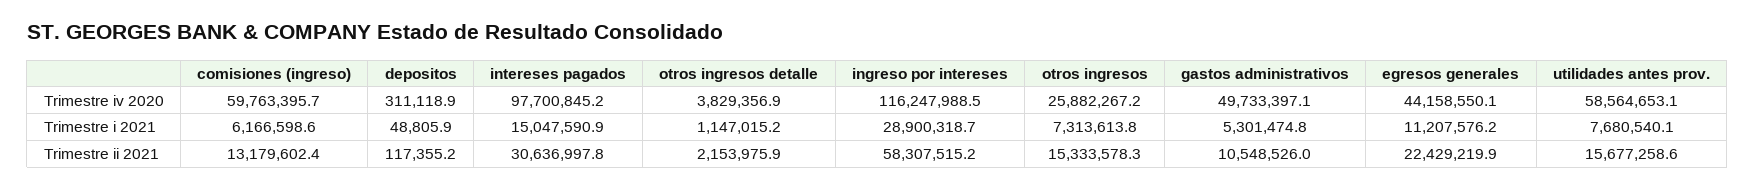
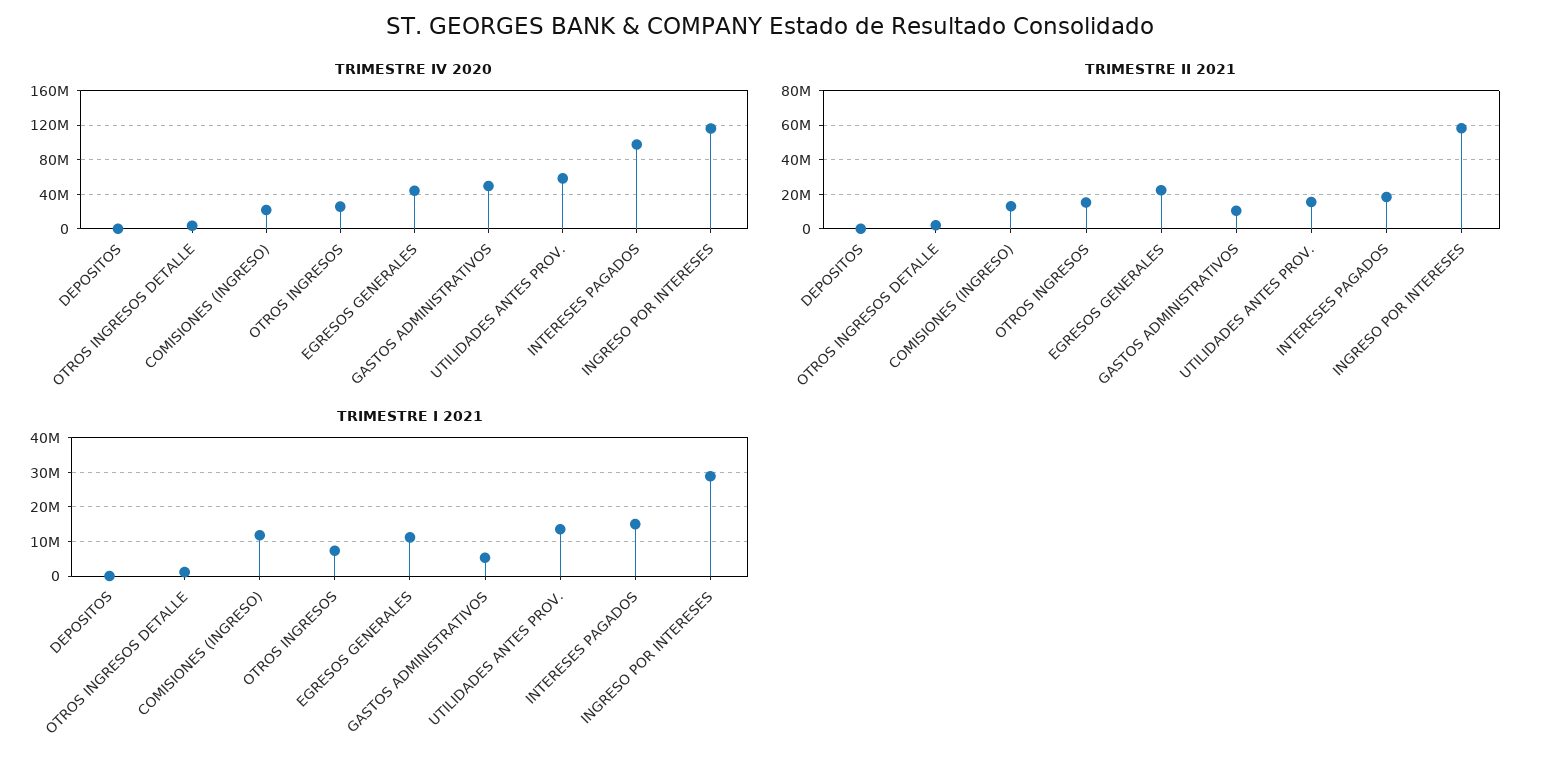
Trimestre iv 2020, comisiones (ingreso): 59763395.7 -> 20000000
Trimestre i 2021, comisiones (ingreso): 6166598.6 -> 12000000
Trimestre i 2021, utilidades antes prov.: 7680540.1 -> 14000000
Trimestre ii 2021, intereses pagados: 30636997.8 -> 20000000

